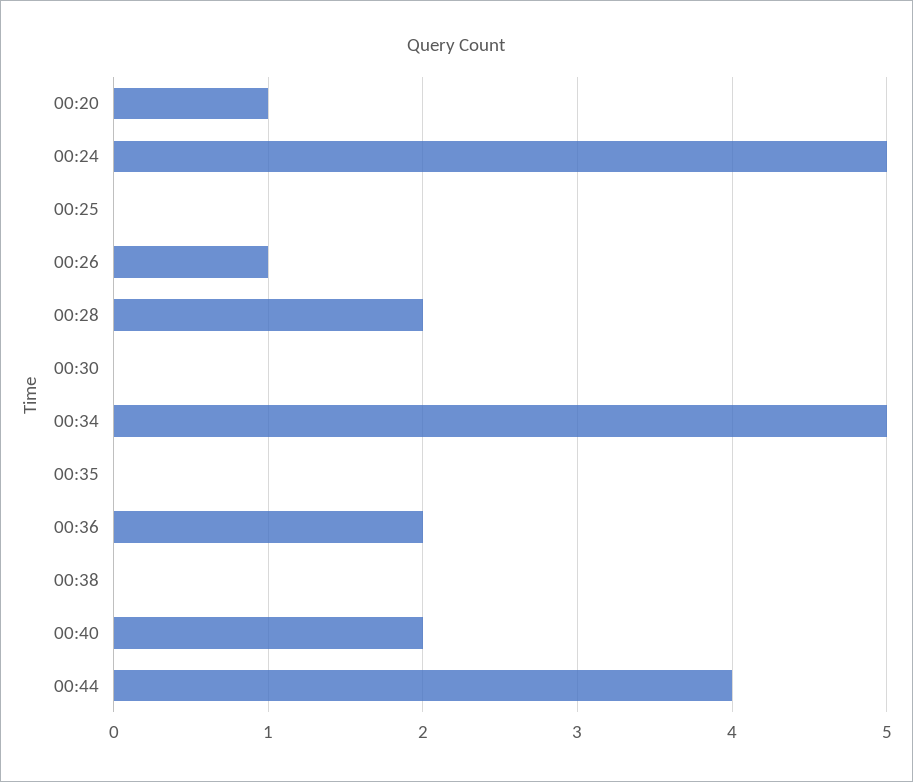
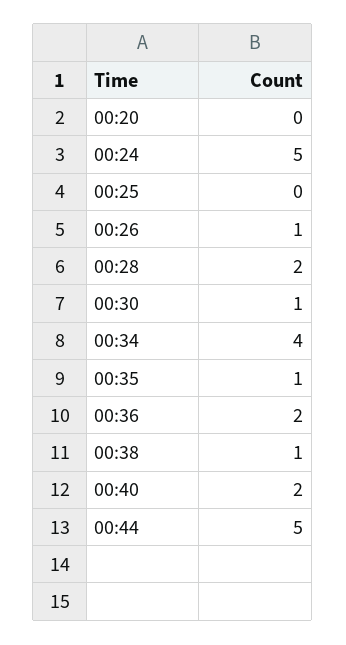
00:20: 1 -> 0
00:30: 0 -> 1
00:34: 5 -> 4
00:35: 0 -> 1
00:38: 0 -> 1
00:44: 4 -> 5

